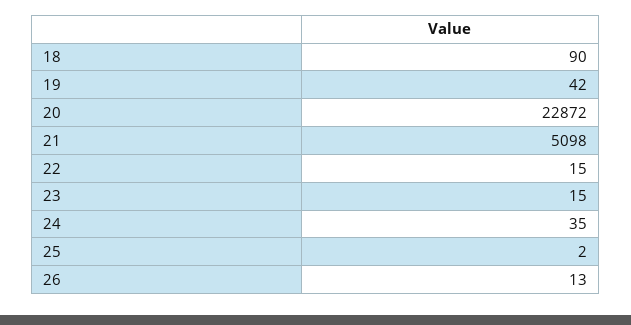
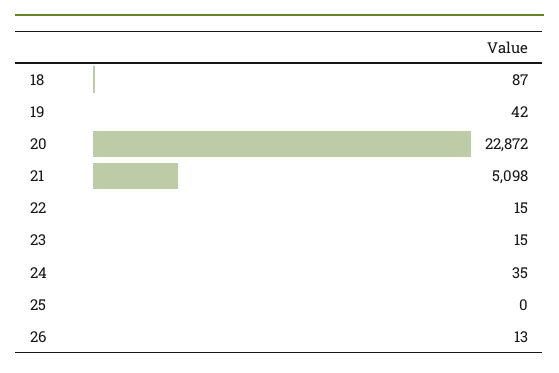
18: 90 -> 87
25: 2 -> 0

